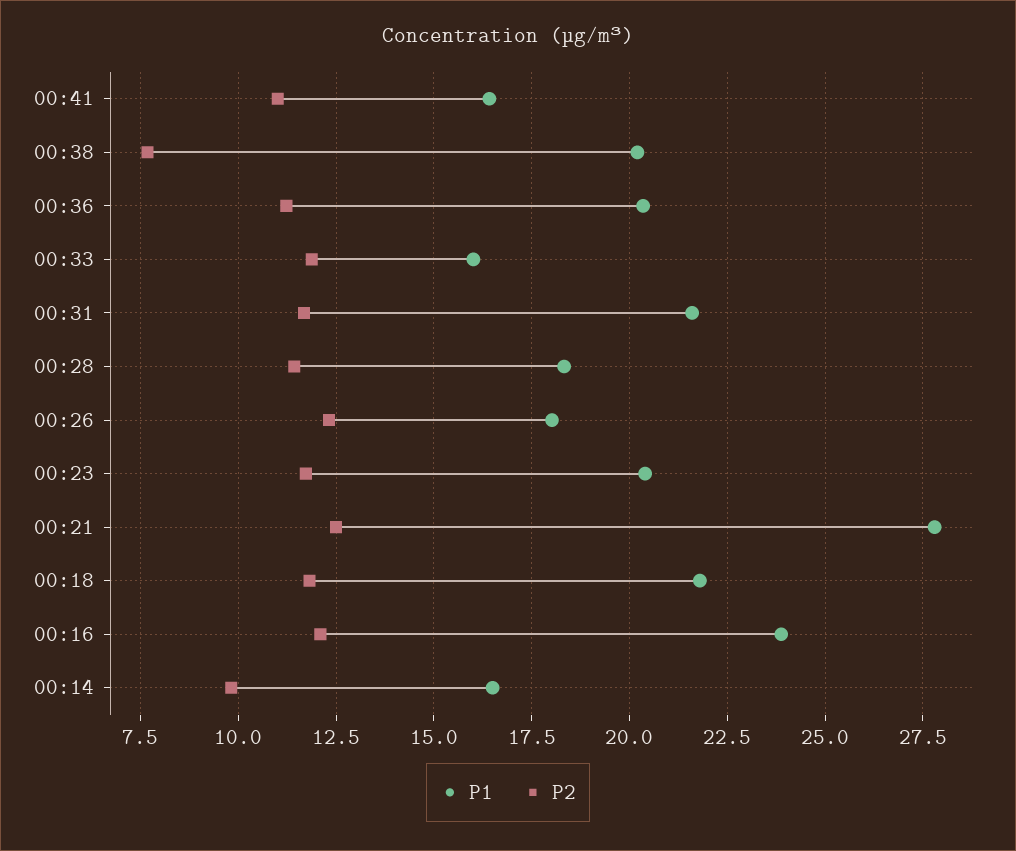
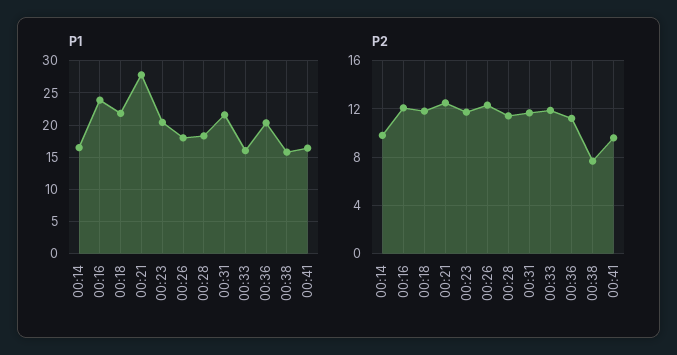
P2, 00:41: 11 -> 9.5
P1, 00:38: 20.25 -> 16

